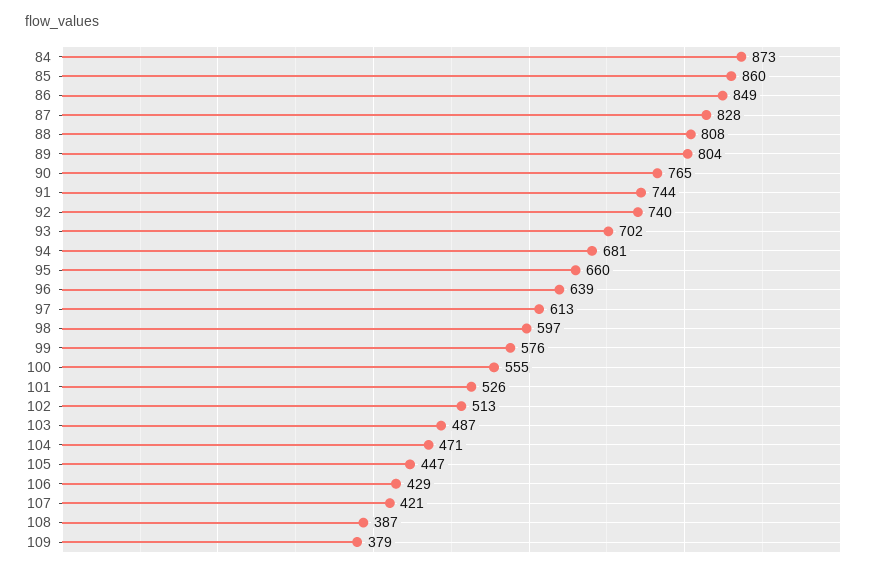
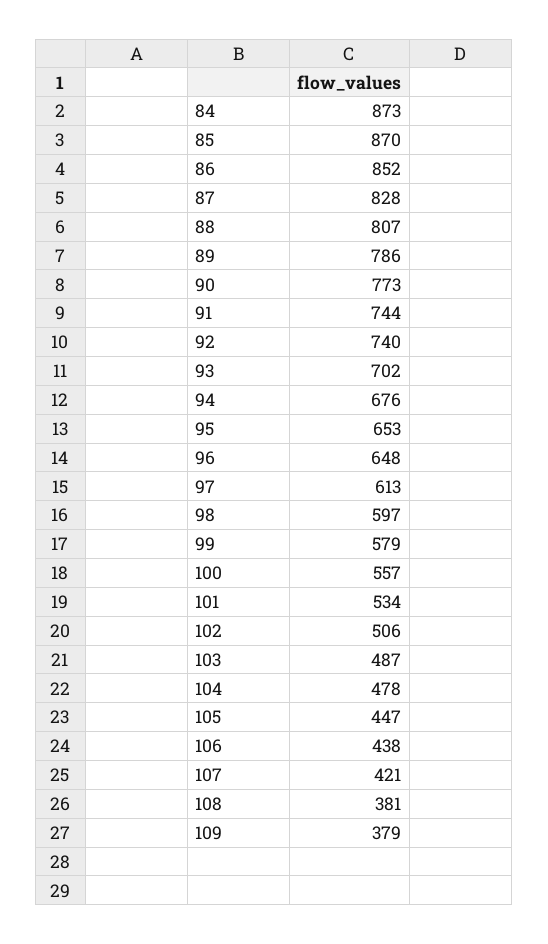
85: 860 -> 870
86: 849 -> 852
88: 808 -> 807
89: 804 -> 786
90: 765 -> 773
94: 681 -> 676
95: 660 -> 653
96: 639 -> 648
99: 576 -> 579
100: 555 -> 557
101: 526 -> 534
102: 513 -> 506
104: 471 -> 478
106: 429 -> 438
108: 387 -> 381

